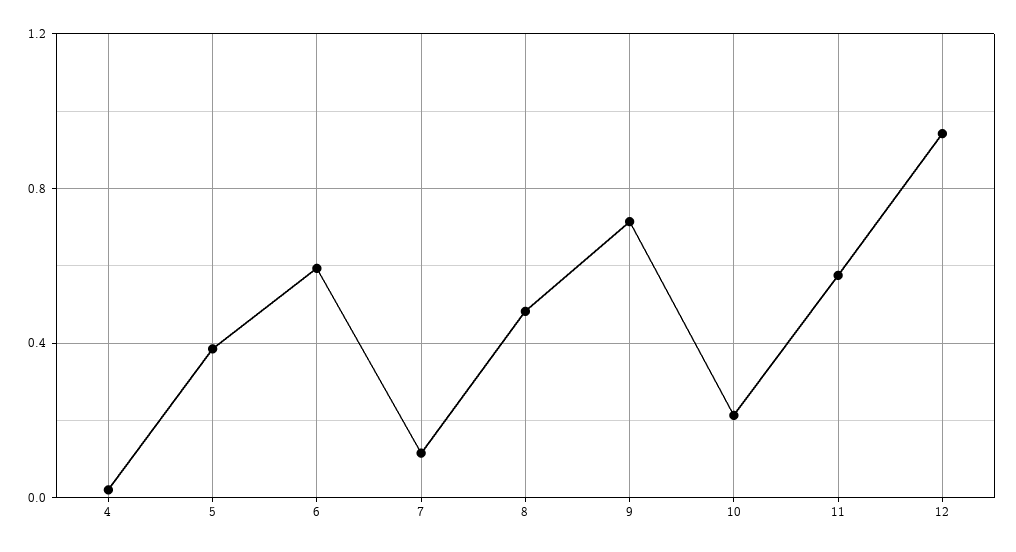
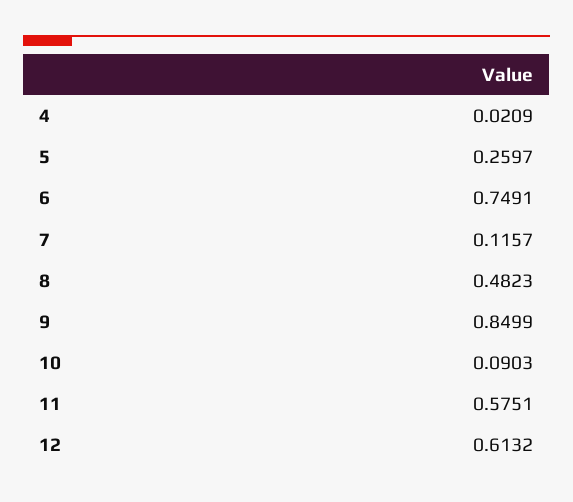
5: 0.4 -> 0.2597
6: 0.6 -> 0.7491
9: 0.7 -> 0.8499
10: 0.2 -> 0.0903
12: 0.95 -> 0.6132

